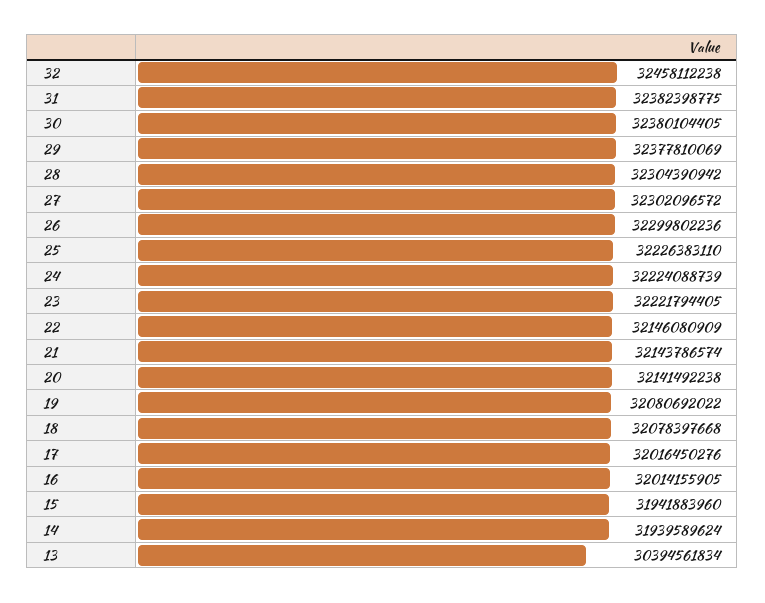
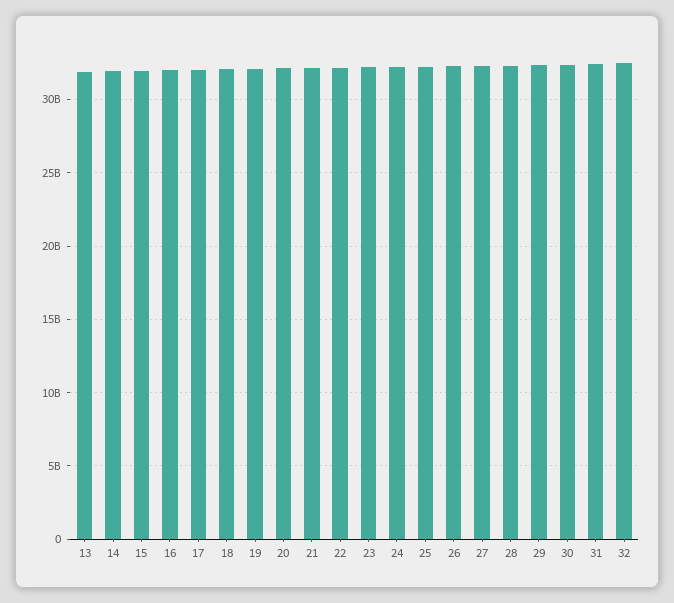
13: 30394561834 -> 32000000000

